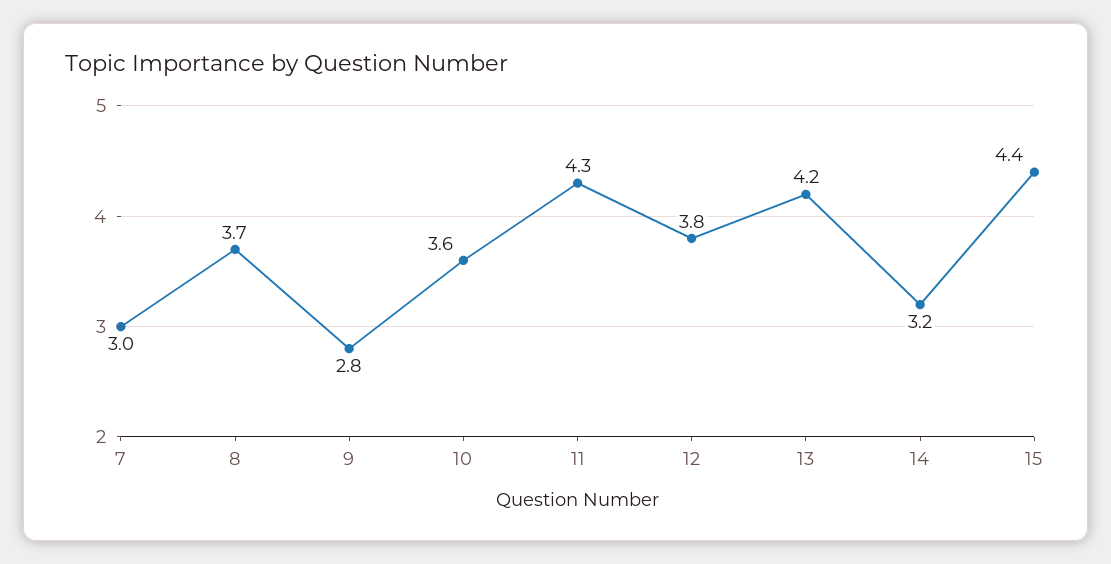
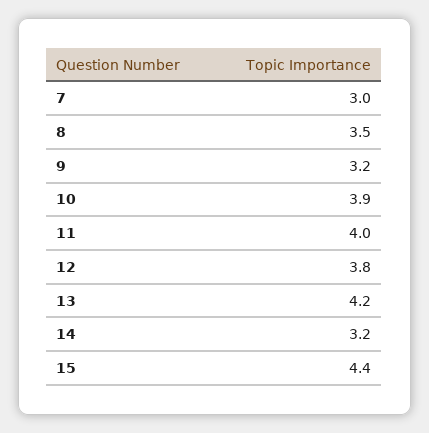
8: 3.7 -> 3.5
9: 2.8 -> 3.2
10: 3.6 -> 3.9
11: 4.3 -> 4

